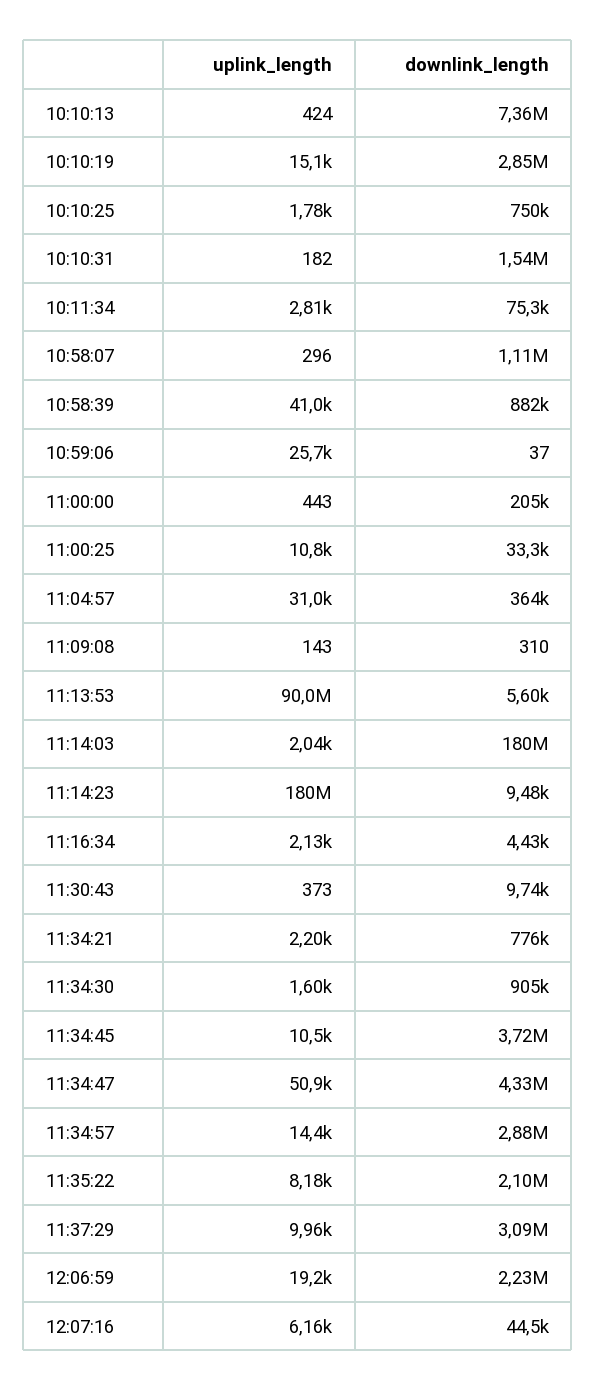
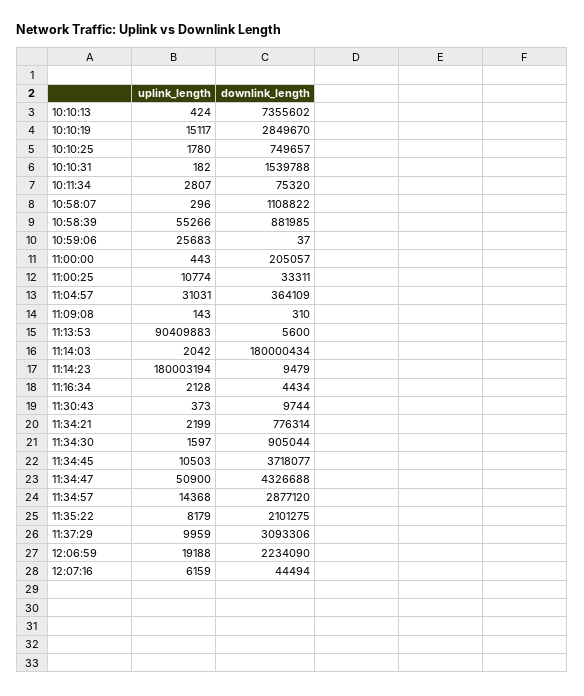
uplink_length, 10:58:39: 41000 -> 55266
uplink_length, 11:13:53: 90000000 -> 90409883

